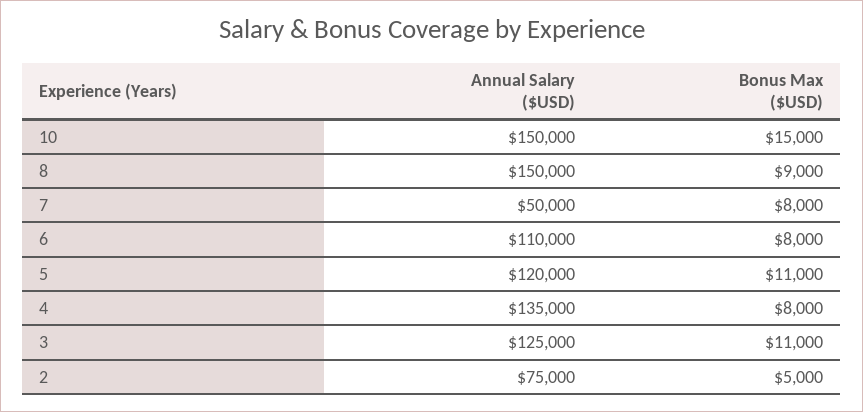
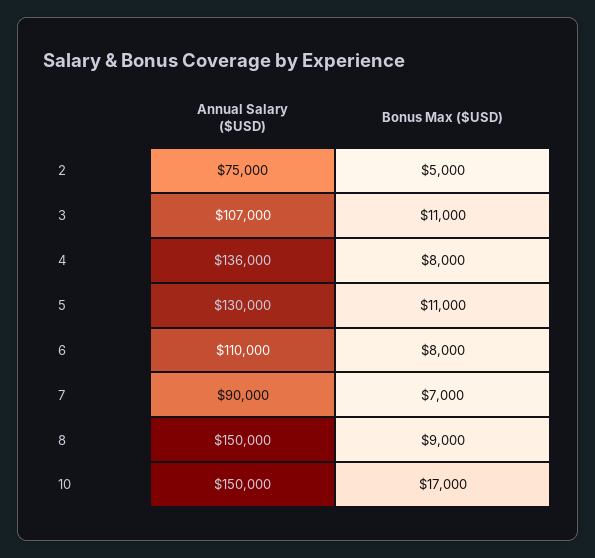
Bonus Max ($USD), 10: 15000 -> 17000
Annual Salary ($USD), 7: 50000 -> 90000
Bonus Max ($USD), 7: 8000 -> 7000
Annual Salary ($USD), 5: 120000 -> 130000
Annual Salary ($USD), 4: 135000 -> 136000
Annual Salary ($USD), 3: 125000 -> 107000

